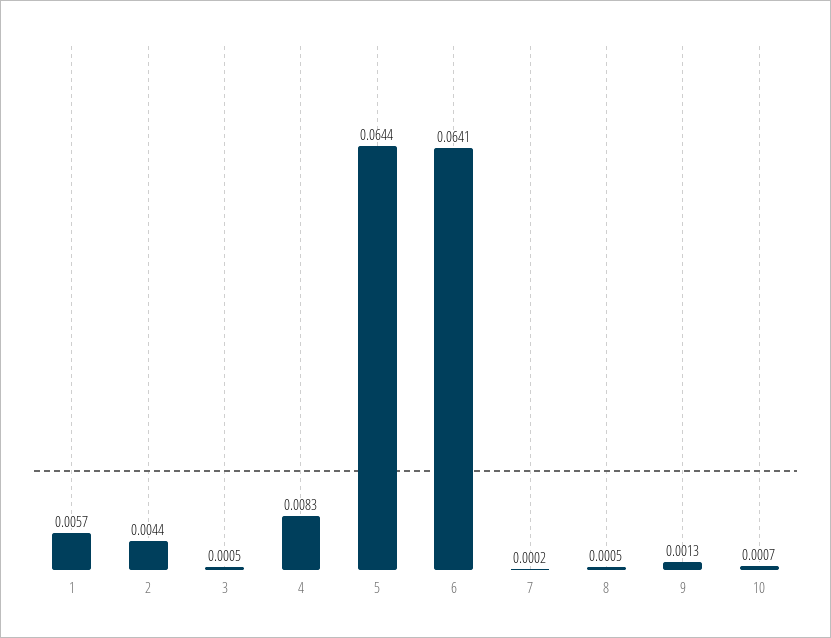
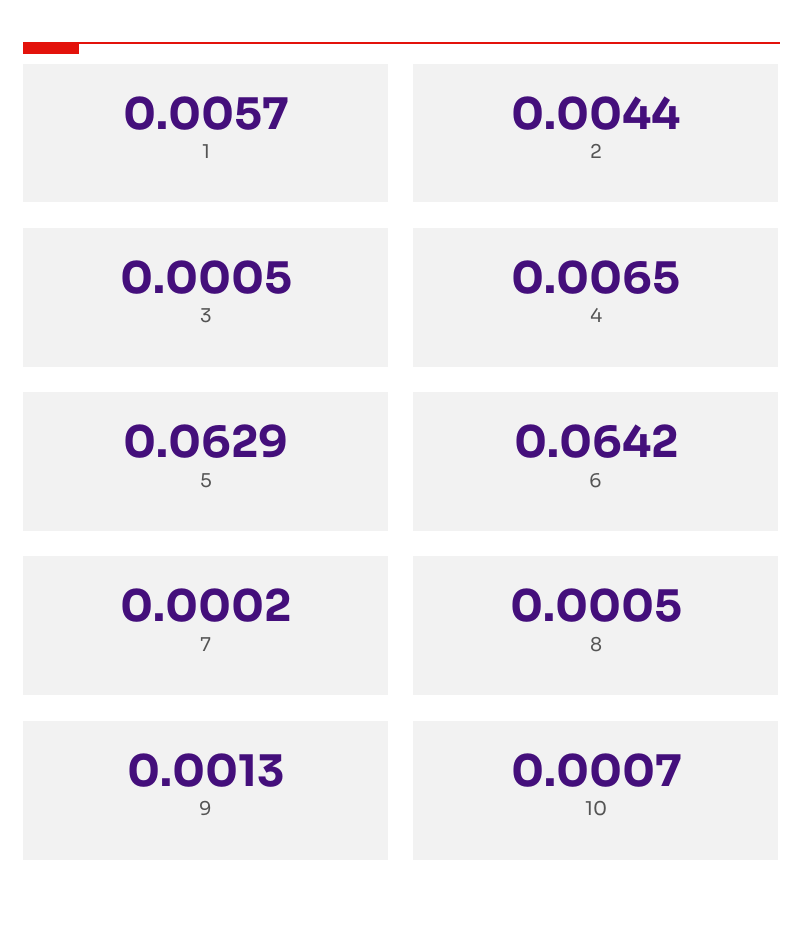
4: 0.0083 -> 0.0065
5: 0.0644 -> 0.0629
6: 0.0641 -> 0.0642

